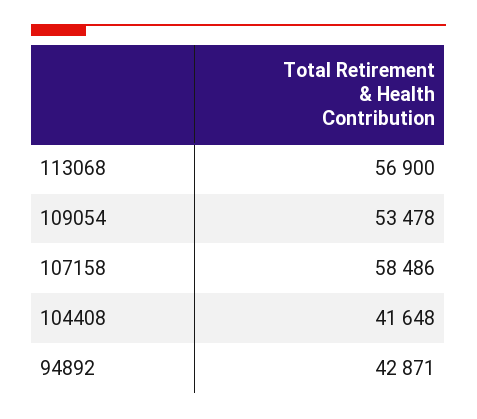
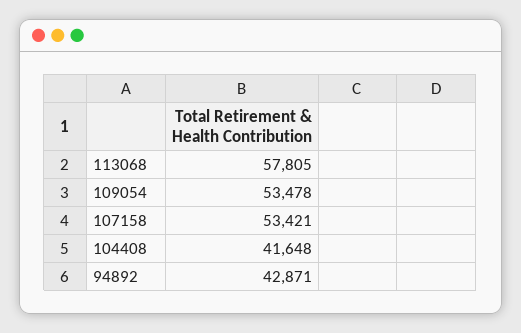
113068: 56900 -> 57805
107158: 58486 -> 53421

